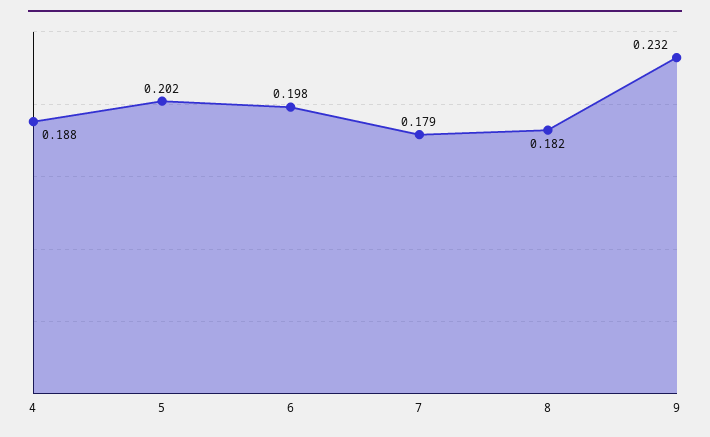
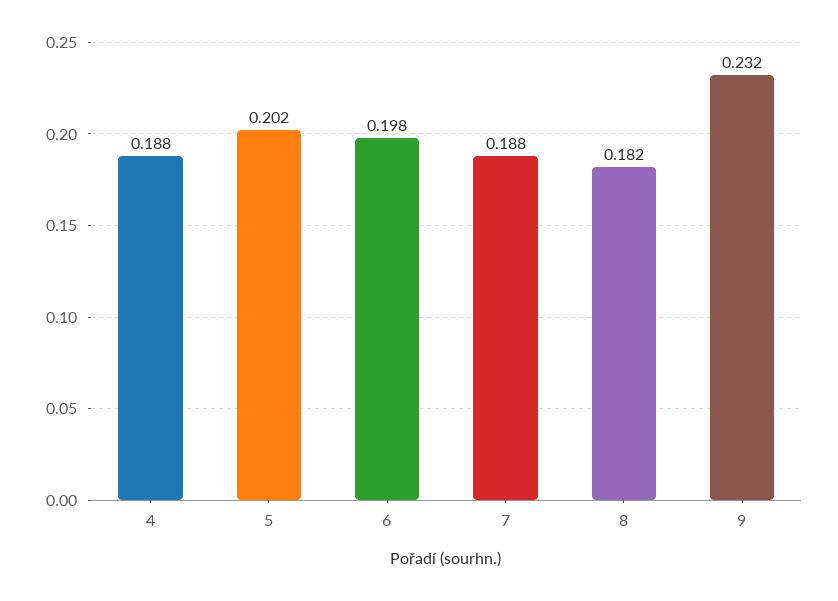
7: 0.179 -> 0.188

